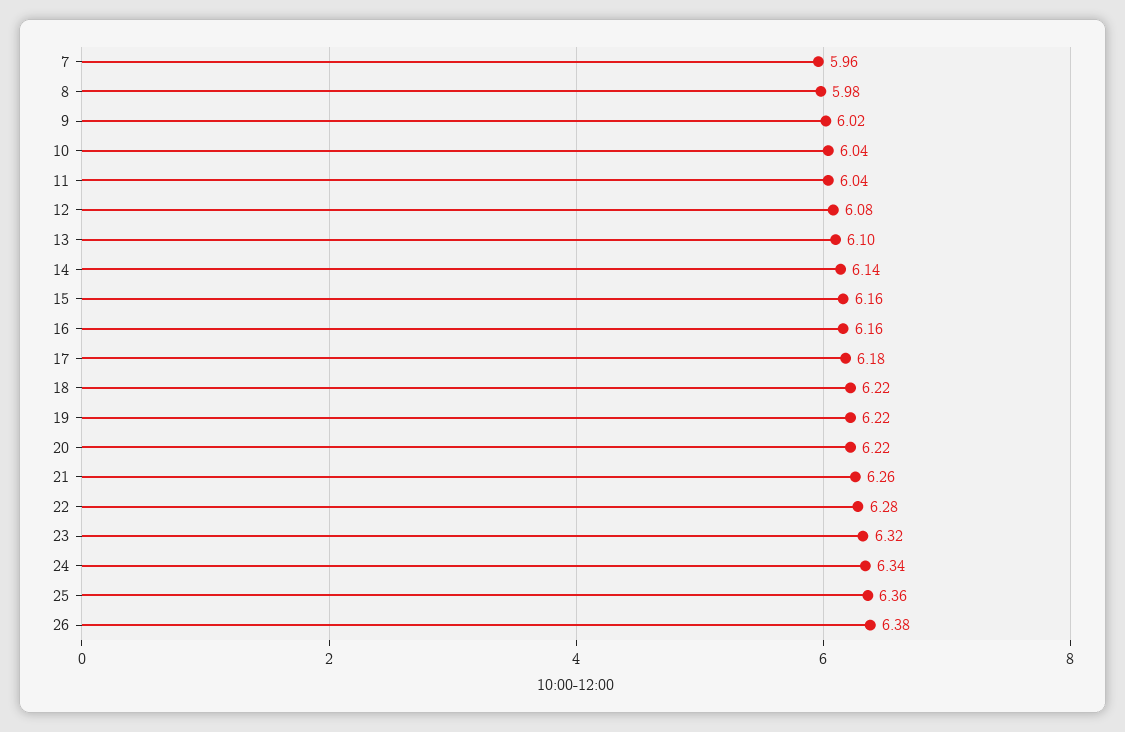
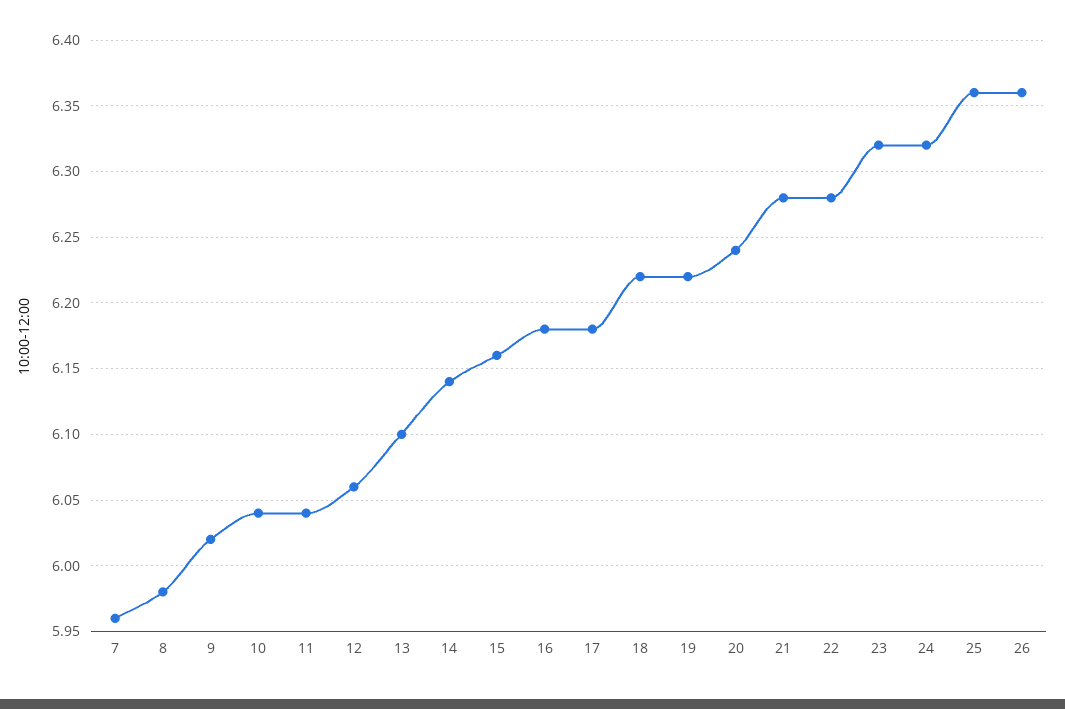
12: 6.08 -> 6.06
16: 6.16 -> 6.18
20: 6.22 -> 6.24
21: 6.26 -> 6.28
24: 6.34 -> 6.32
26: 6.38 -> 6.36

